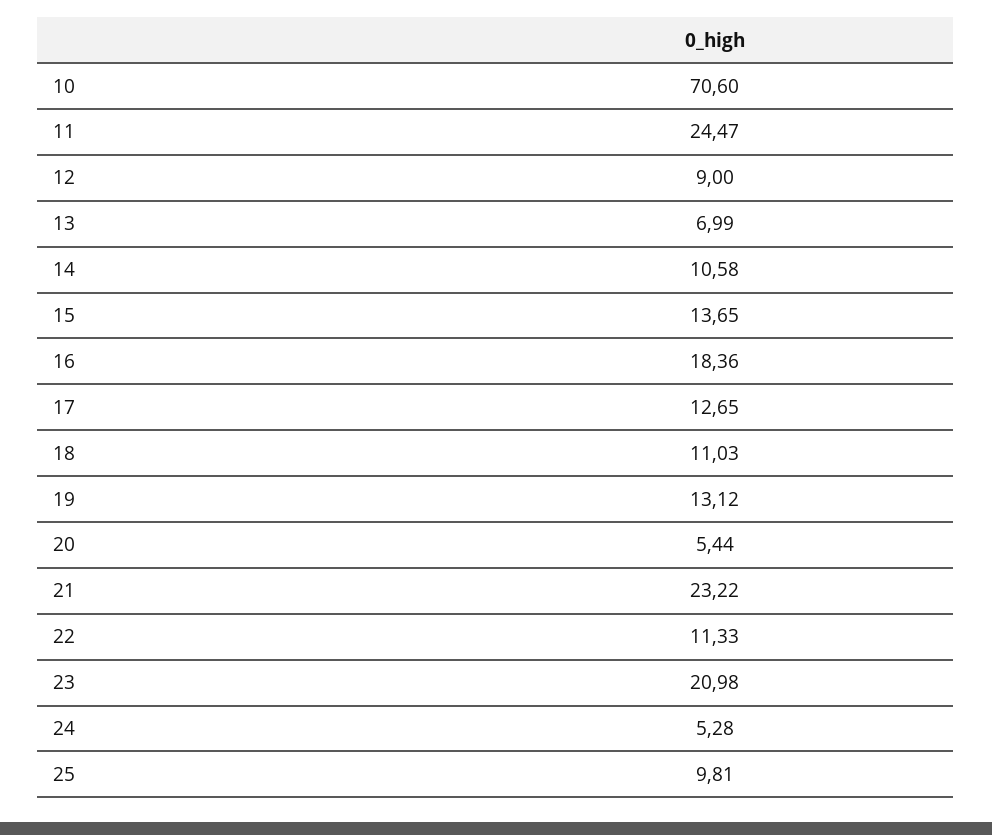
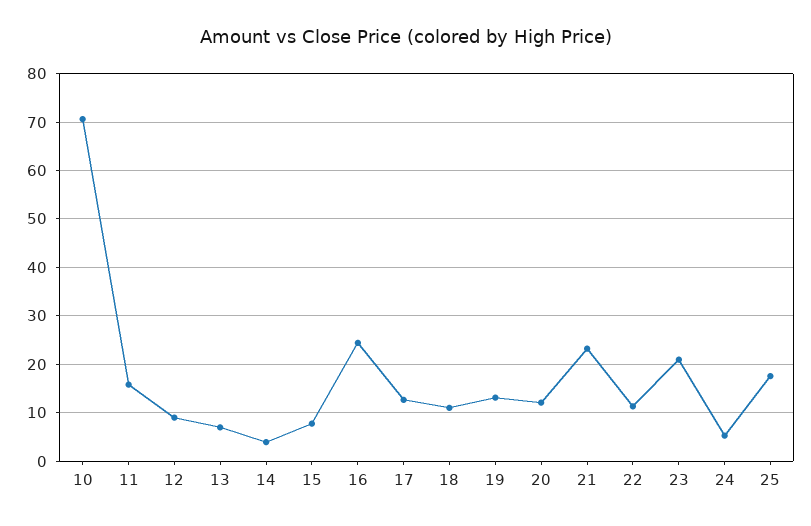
11: 24.47 -> 16
14: 10.58 -> 4
15: 13.65 -> 8
16: 18.36 -> 24
20: 5.44 -> 12
25: 9.81 -> 18

